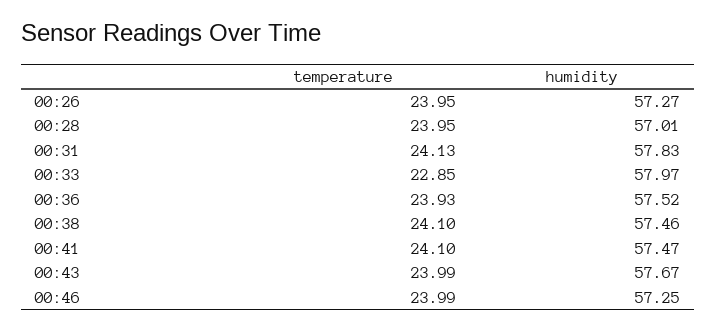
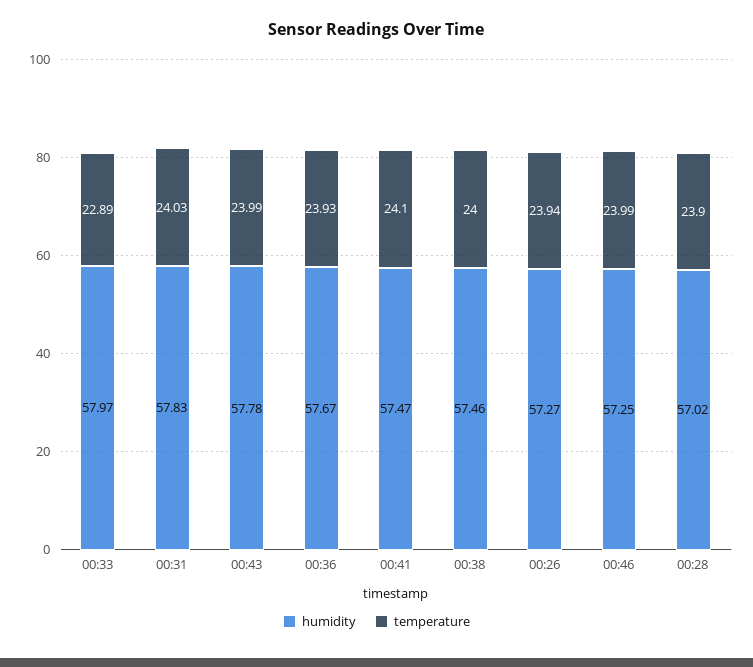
temperature, 00:26: 23.95 -> 23.94
temperature, 00:28: 23.95 -> 23.9
humidity, 00:28: 57.01 -> 57.02
temperature, 00:31: 24.13 -> 24.03
temperature, 00:33: 22.85 -> 22.89
humidity, 00:36: 57.52 -> 57.67
temperature, 00:38: 24.1 -> 24
humidity, 00:43: 57.67 -> 57.78

